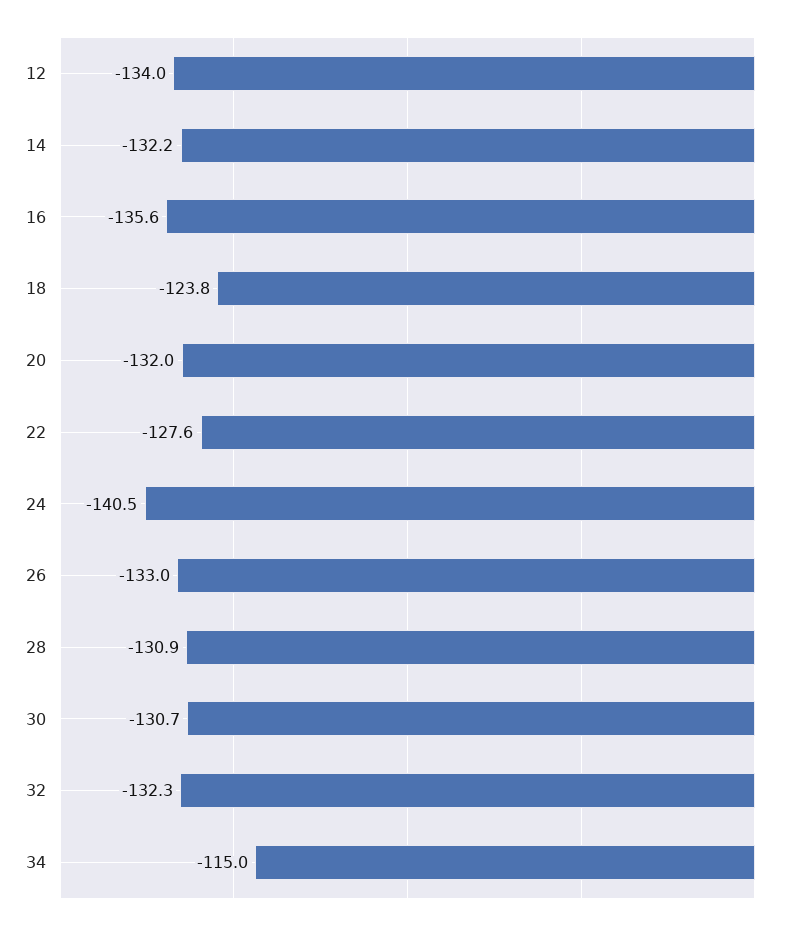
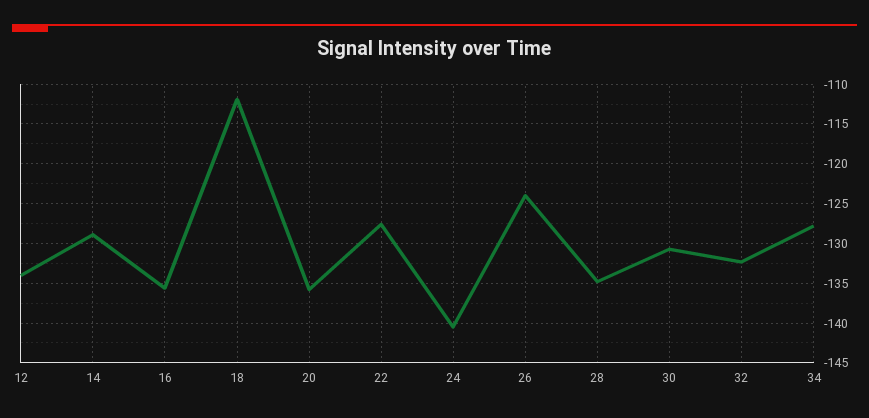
14: -132.2 -> -129
18: -123.8 -> -112
20: -132 -> -136
26: -133 -> -124
28: -130.9 -> -135
34: -115 -> -128

